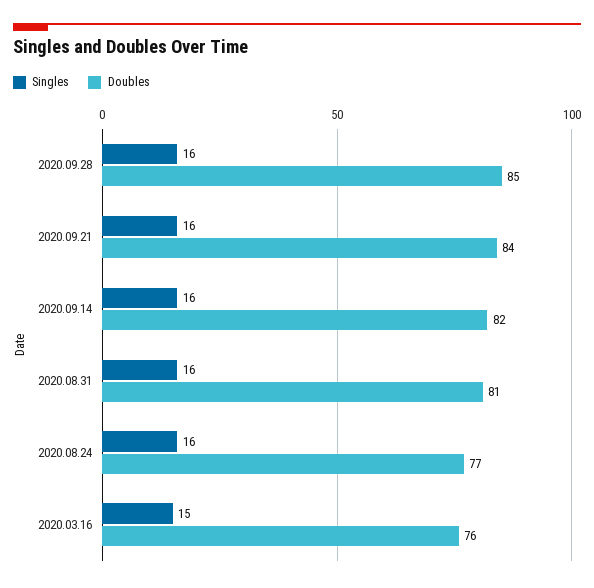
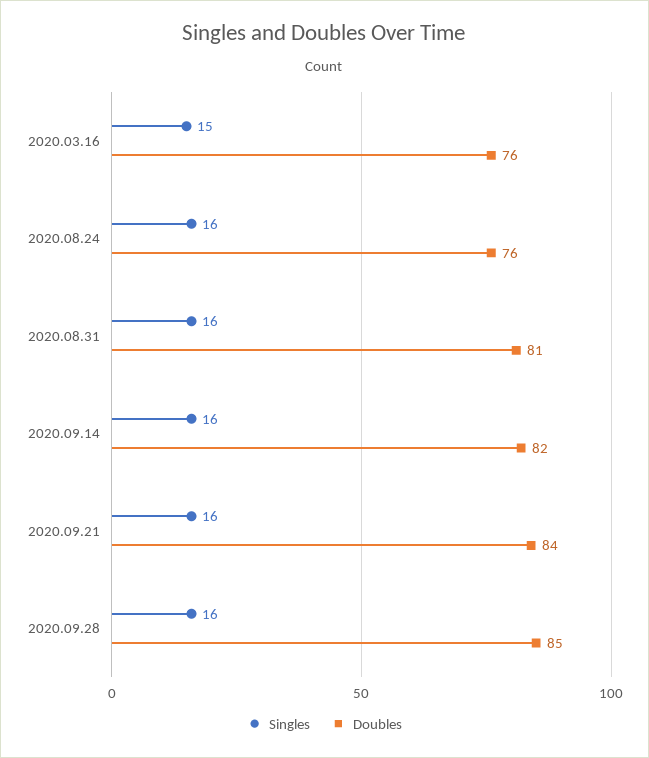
Doubles, 2020.08.24: 77 -> 76

